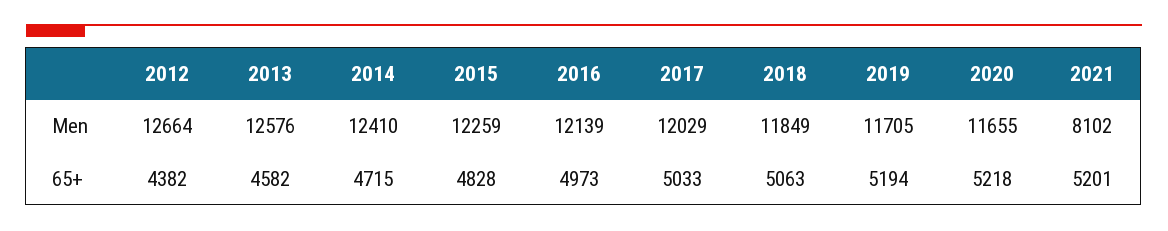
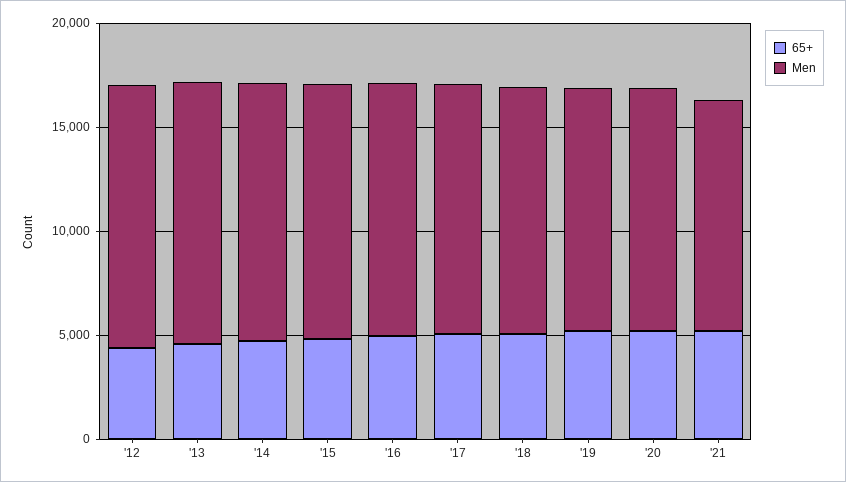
Men, 2021: 8102 -> 11000

